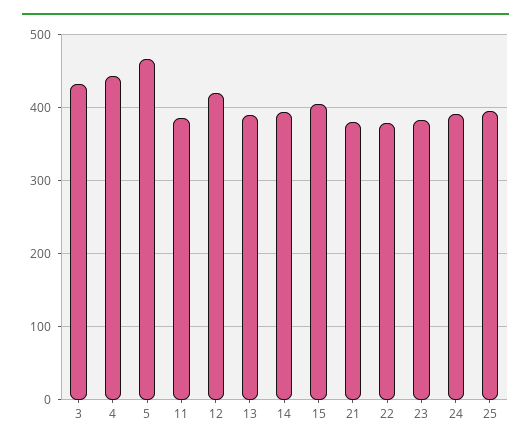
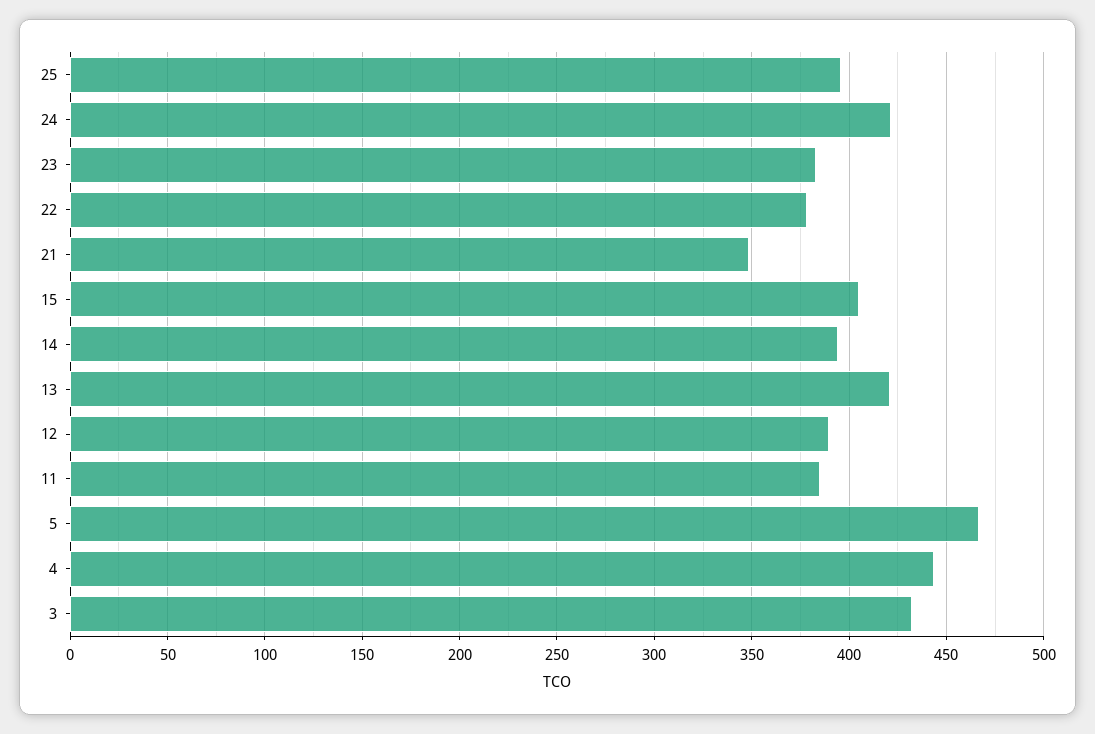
12: 420 -> 390
13: 390 -> 420
21: 380 -> 350
24: 390 -> 420

